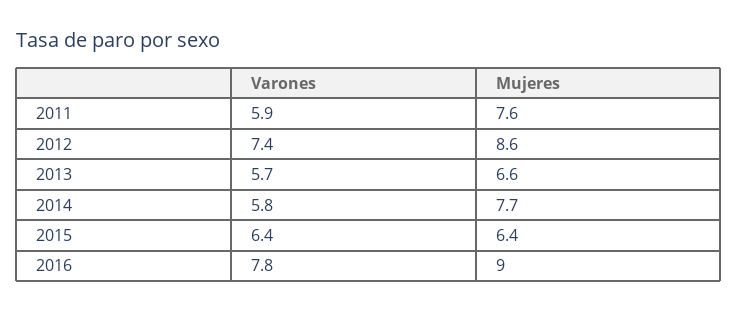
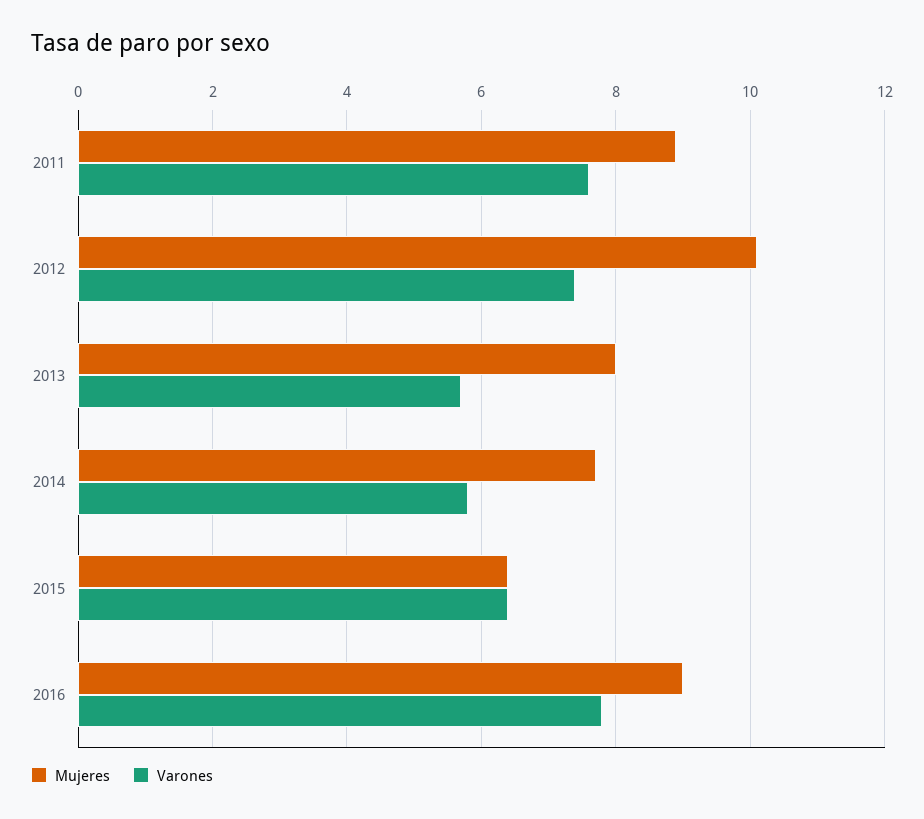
Varones, 2011: 5.9 -> 7.5
Mujeres, 2011: 7.6 -> 9
Mujeres, 2012: 8.6 -> 10
Mujeres, 2013: 6.6 -> 8

